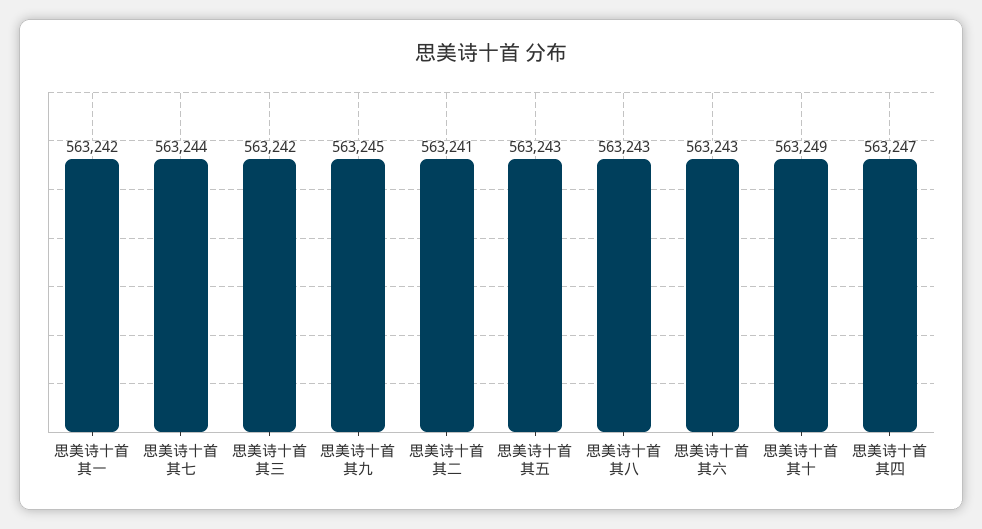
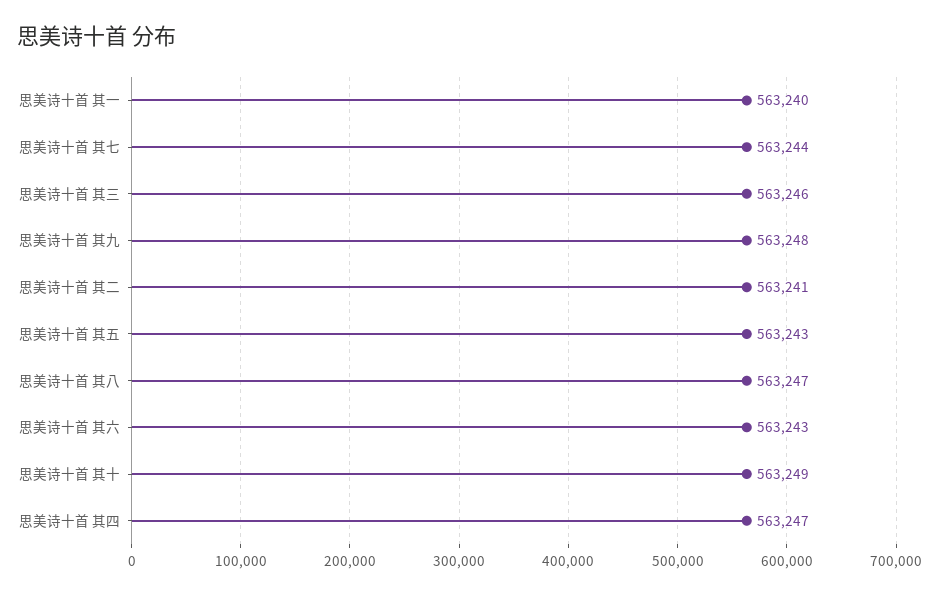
思美诗十首 其一: 563242 -> 563240
思美诗十首 其三: 563242 -> 563246
思美诗十首 其九: 563245 -> 563248
思美诗十首 其八: 563243 -> 563247

